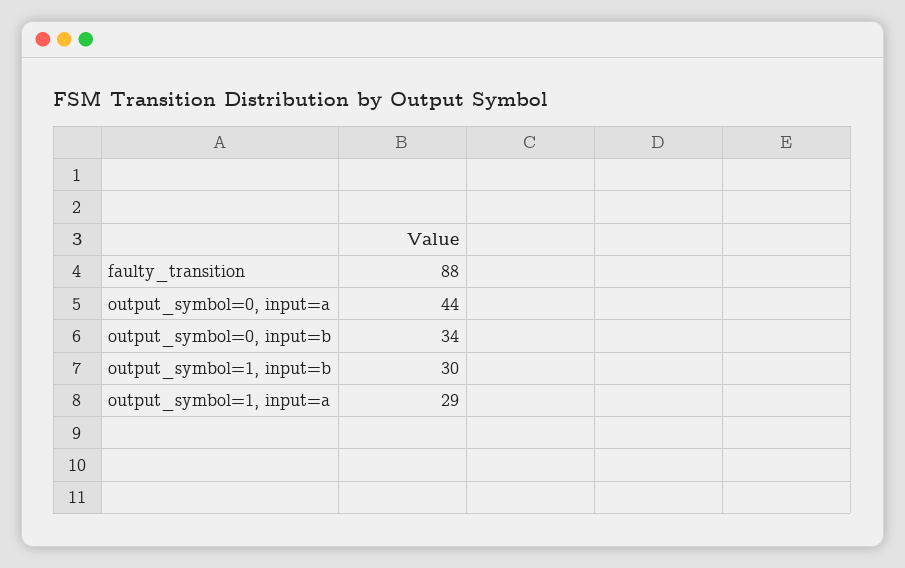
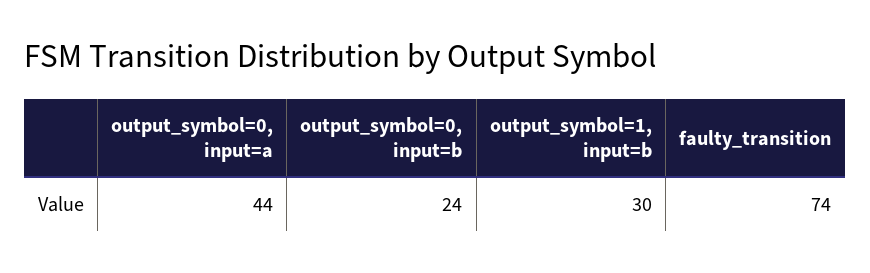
faulty_transition: 88 -> 74
output_symbol=0, input=b: 34 -> 24
output_symbol=1, input=a: 29 -> none

